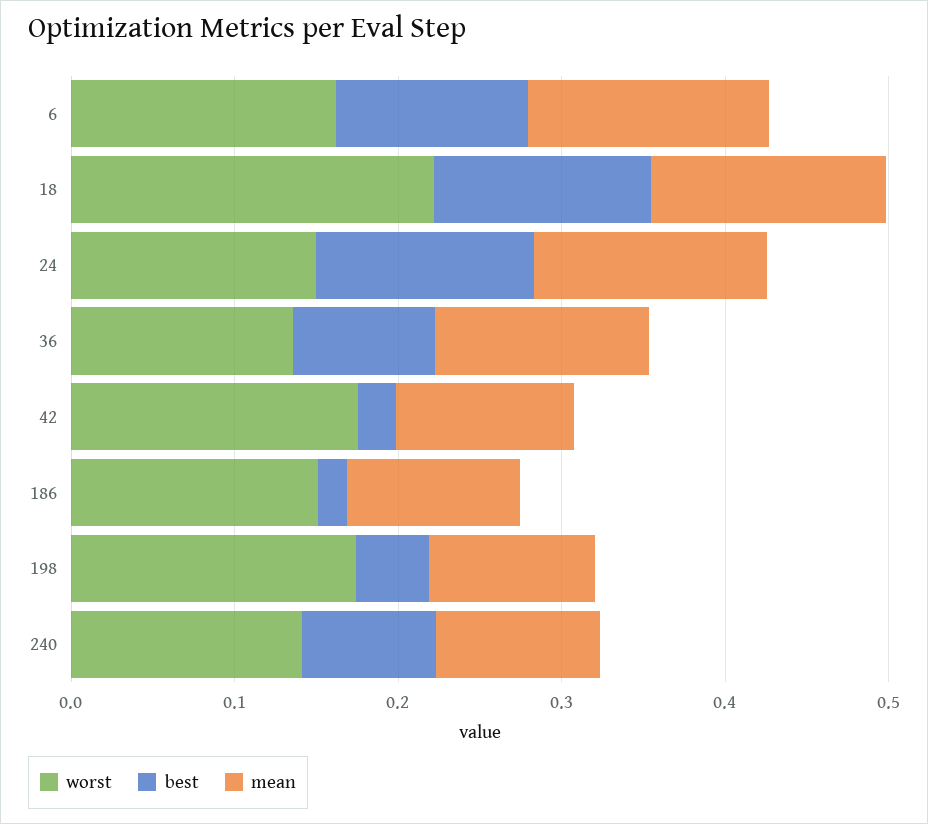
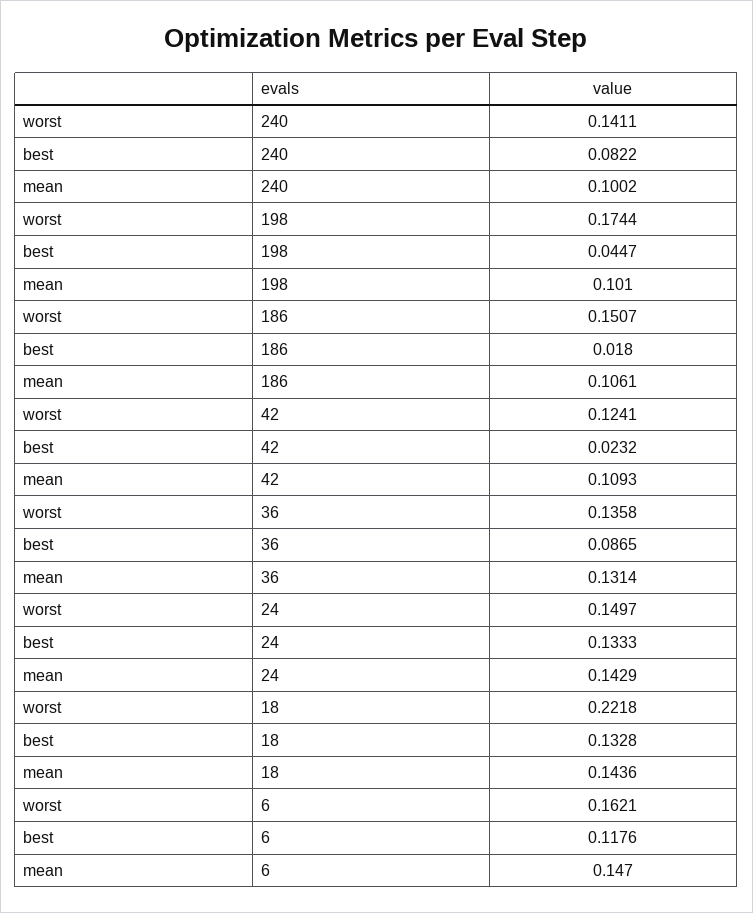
worst, 42: 0.18 -> 0.1241

